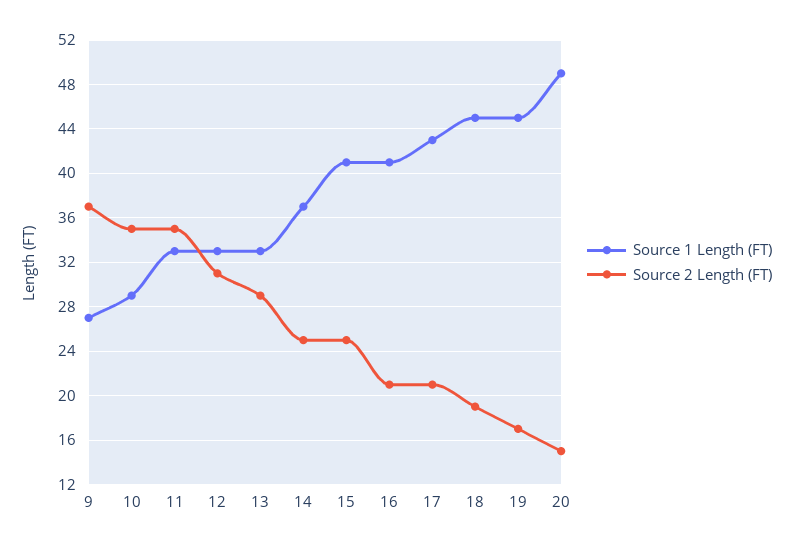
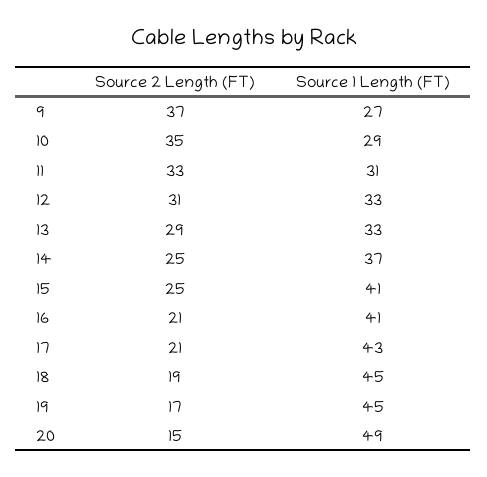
Source 1 Length (FT), 11: 33 -> 31
Source 2 Length (FT), 11: 35 -> 33

